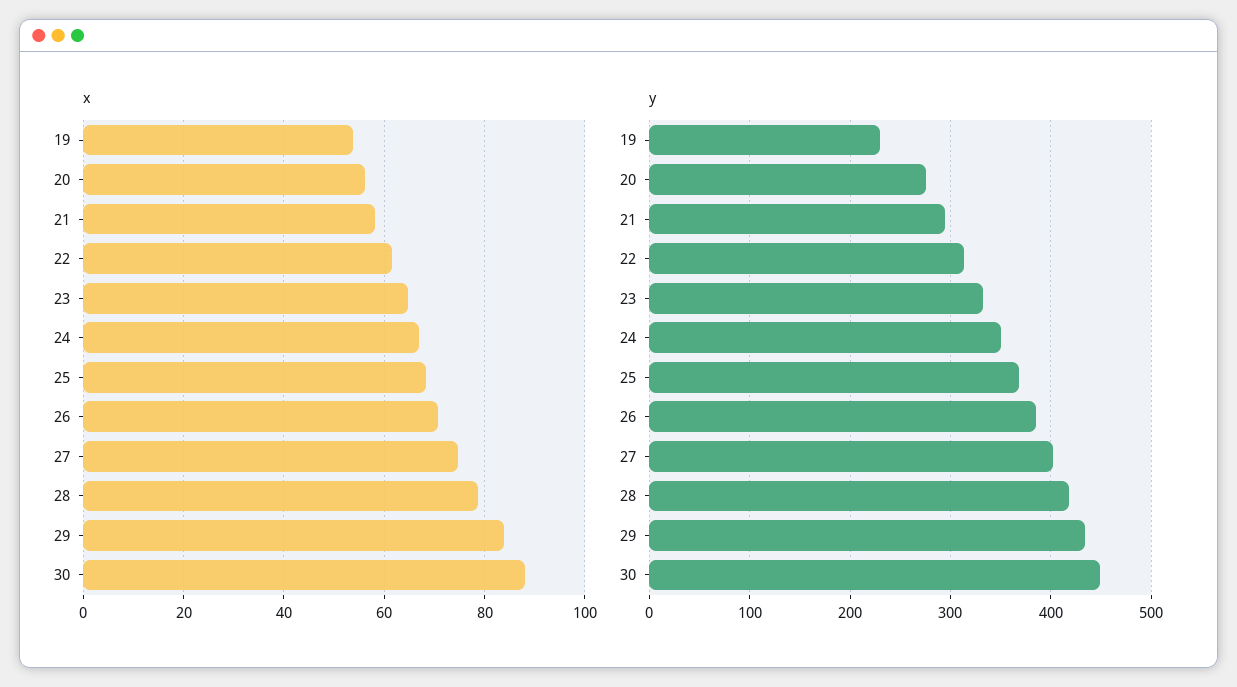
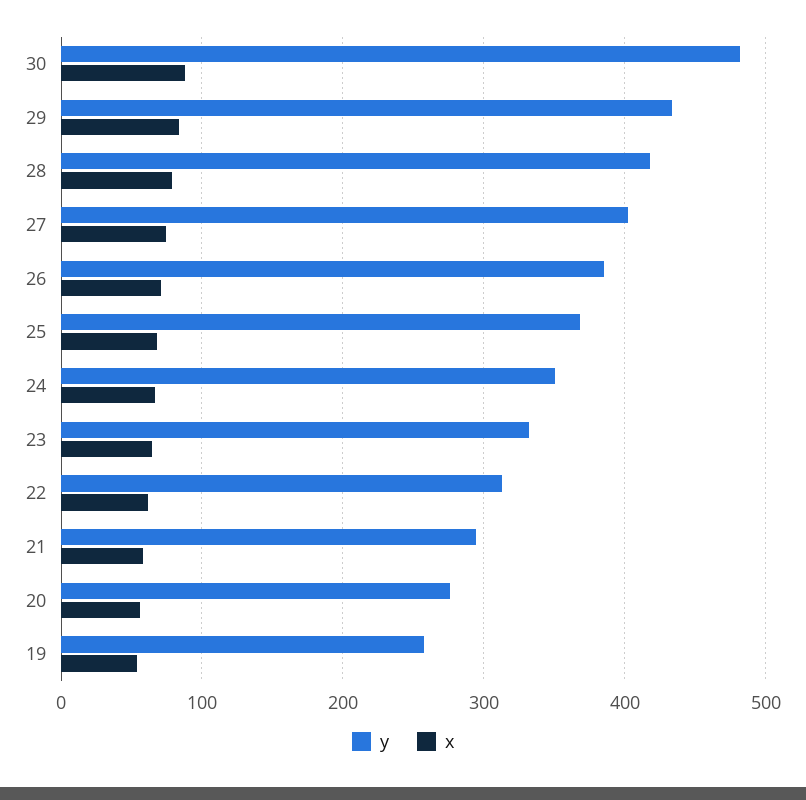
y, 19: 230 -> 260
y, 30: 450 -> 480

